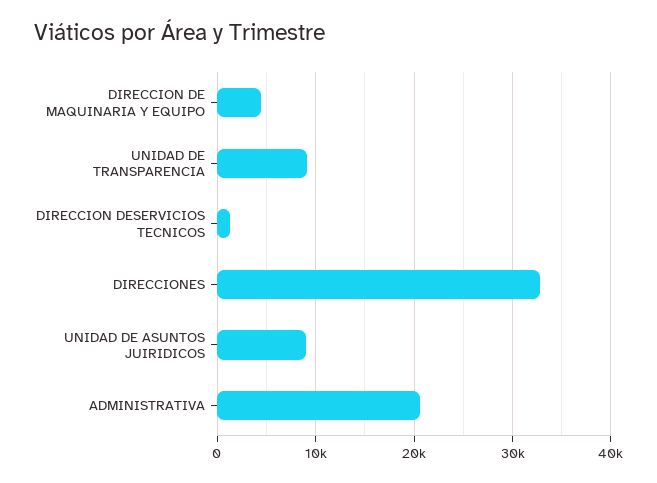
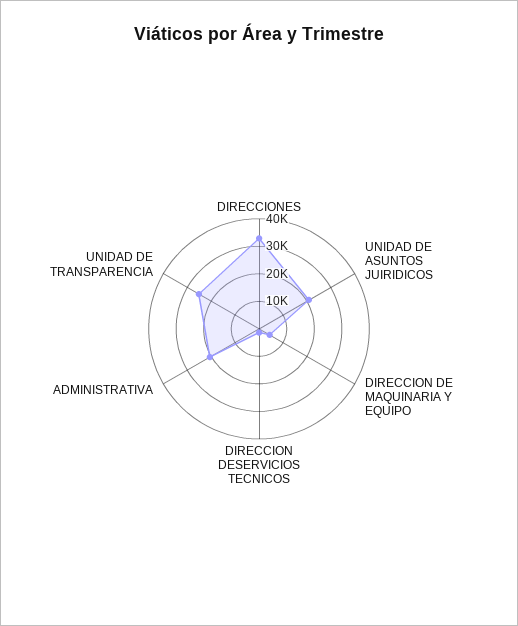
UNIDAD DE TRANSPARENCIA: 9000 -> 25000
UNIDAD DE ASUNTOS JUIRIDICOS: 9000 -> 20000

